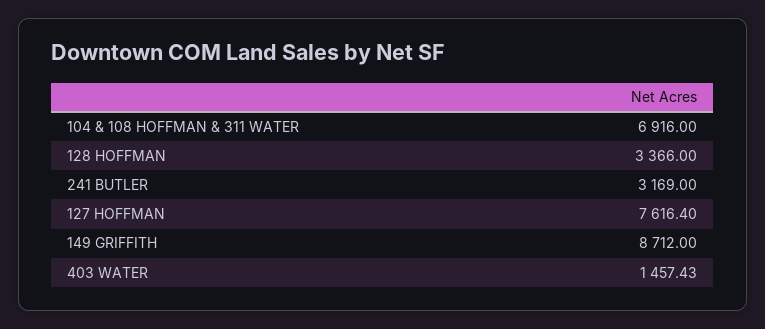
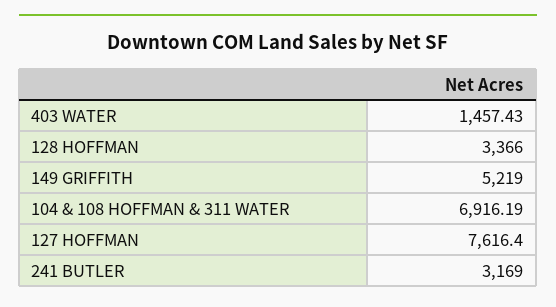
104 & 108 HOFFMAN & 311 WATER: 6916 -> 6916.19
149 GRIFFITH: 8712 -> 5219

